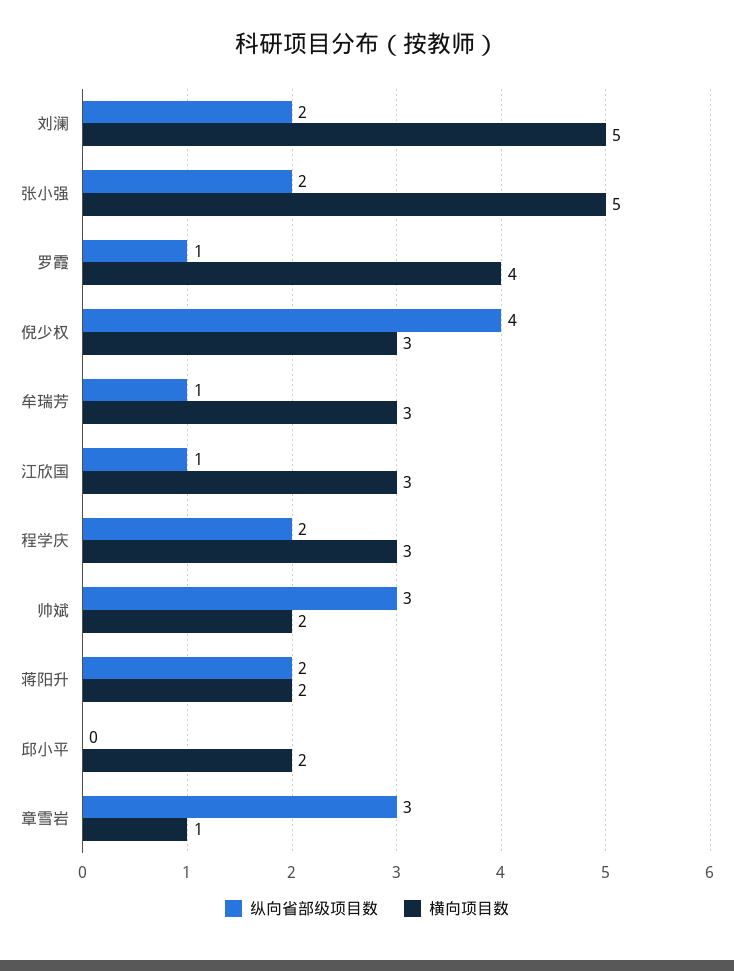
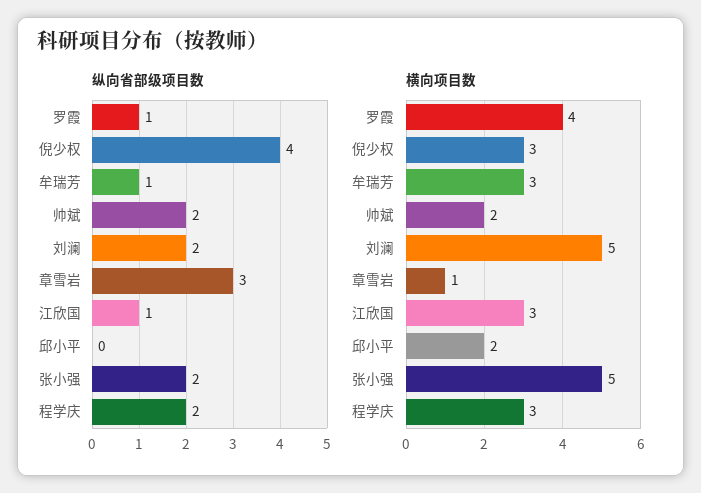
纵向省部级项目数, 帅斌: 3 -> 2
纵向省部级项目数, 蒋阳升: 2 -> none
横向项目数, 蒋阳升: 2 -> none

